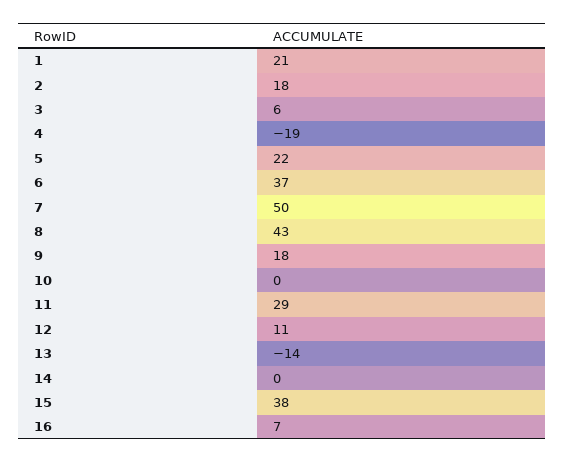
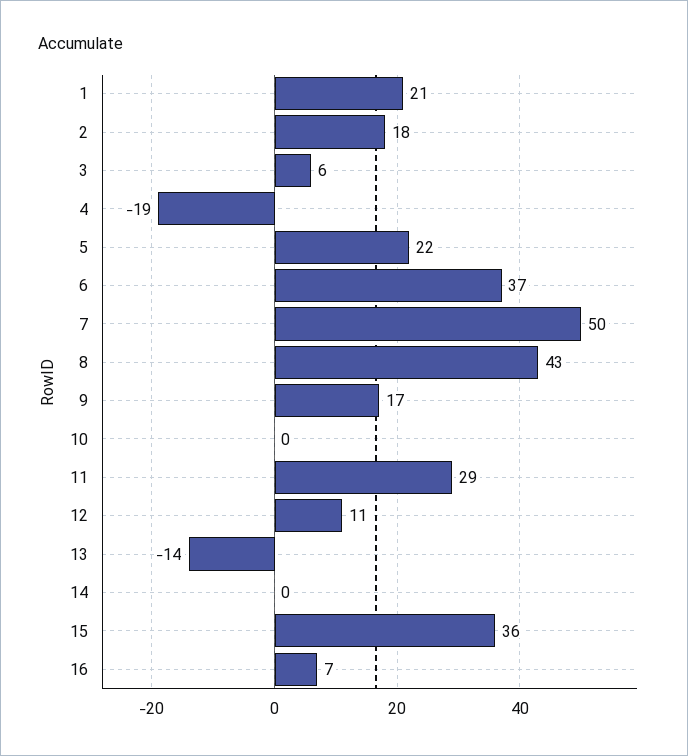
9: 18 -> 17
15: 38 -> 36

